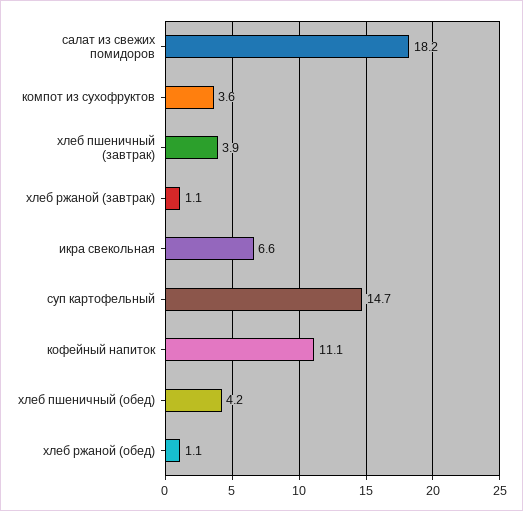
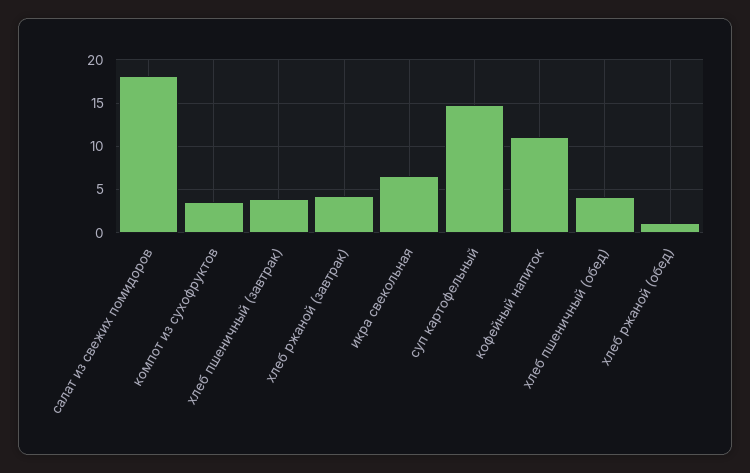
хлеб ржаной (завтрак): 1.1 -> 4

